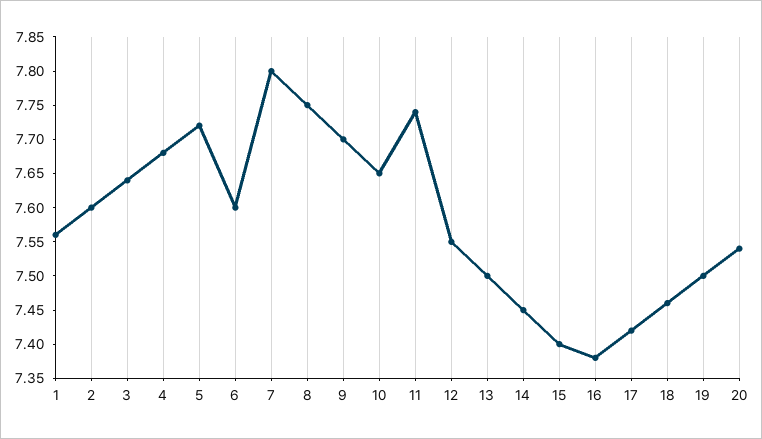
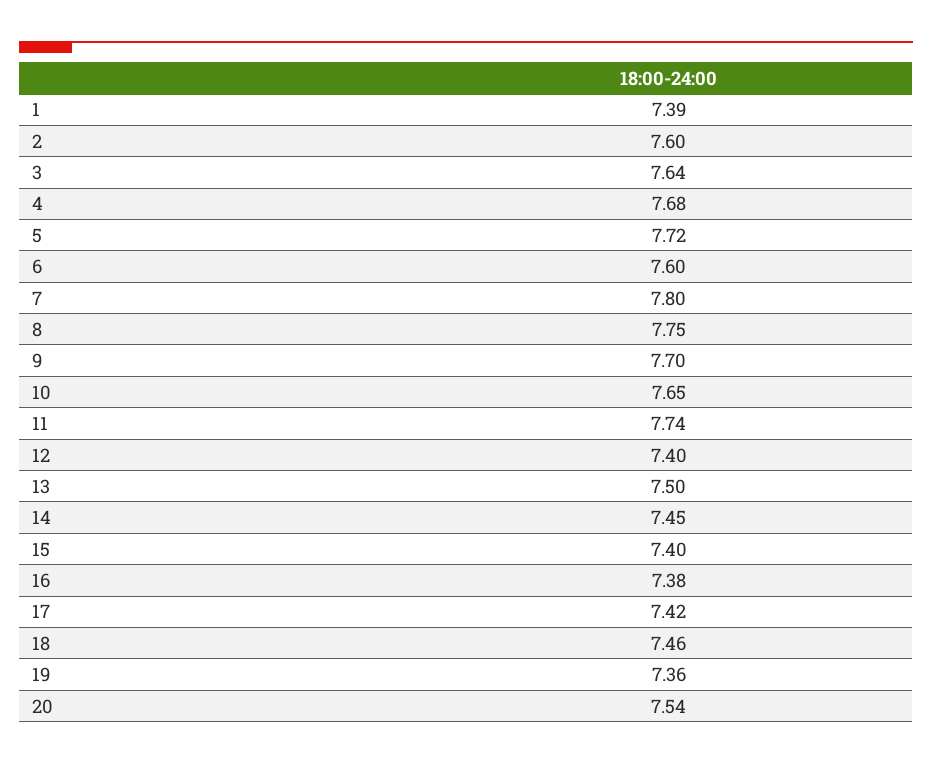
1: 7.55 -> 7.39
12: 7.55 -> 7.4
19: 7.5 -> 7.36

